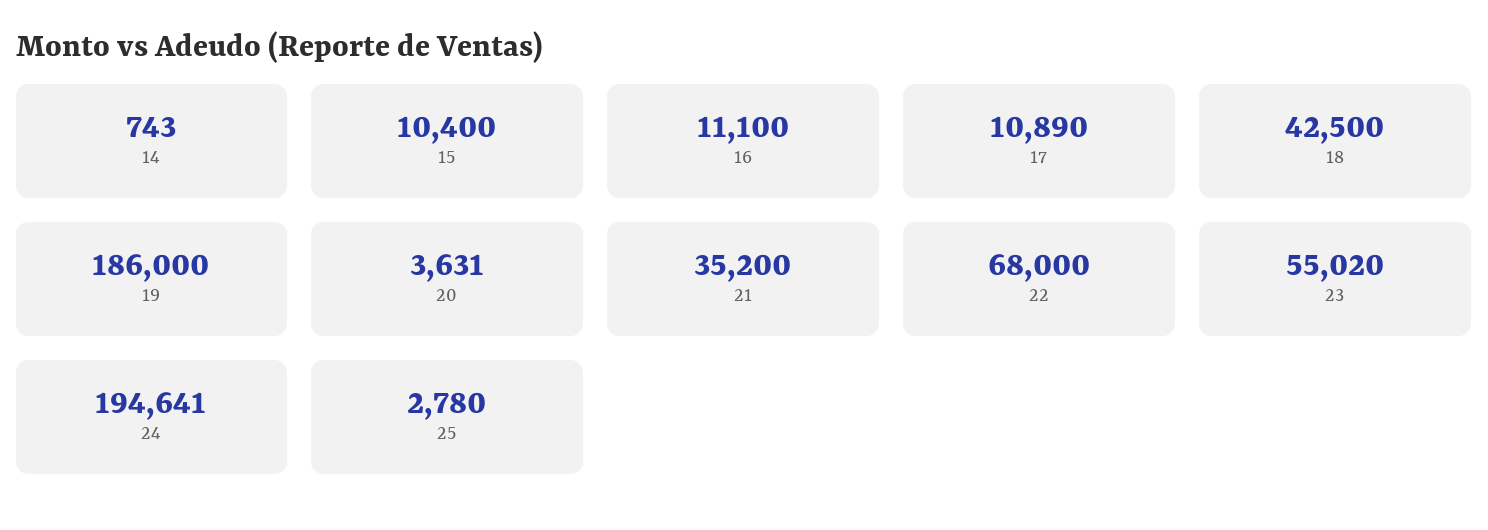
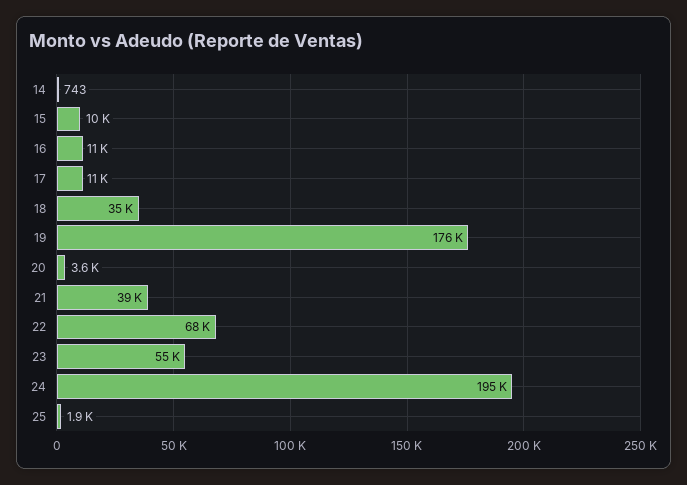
18: 42500 -> 35000
19: 186000 -> 176000
21: 35200 -> 39000
25: 2780 -> 1900

